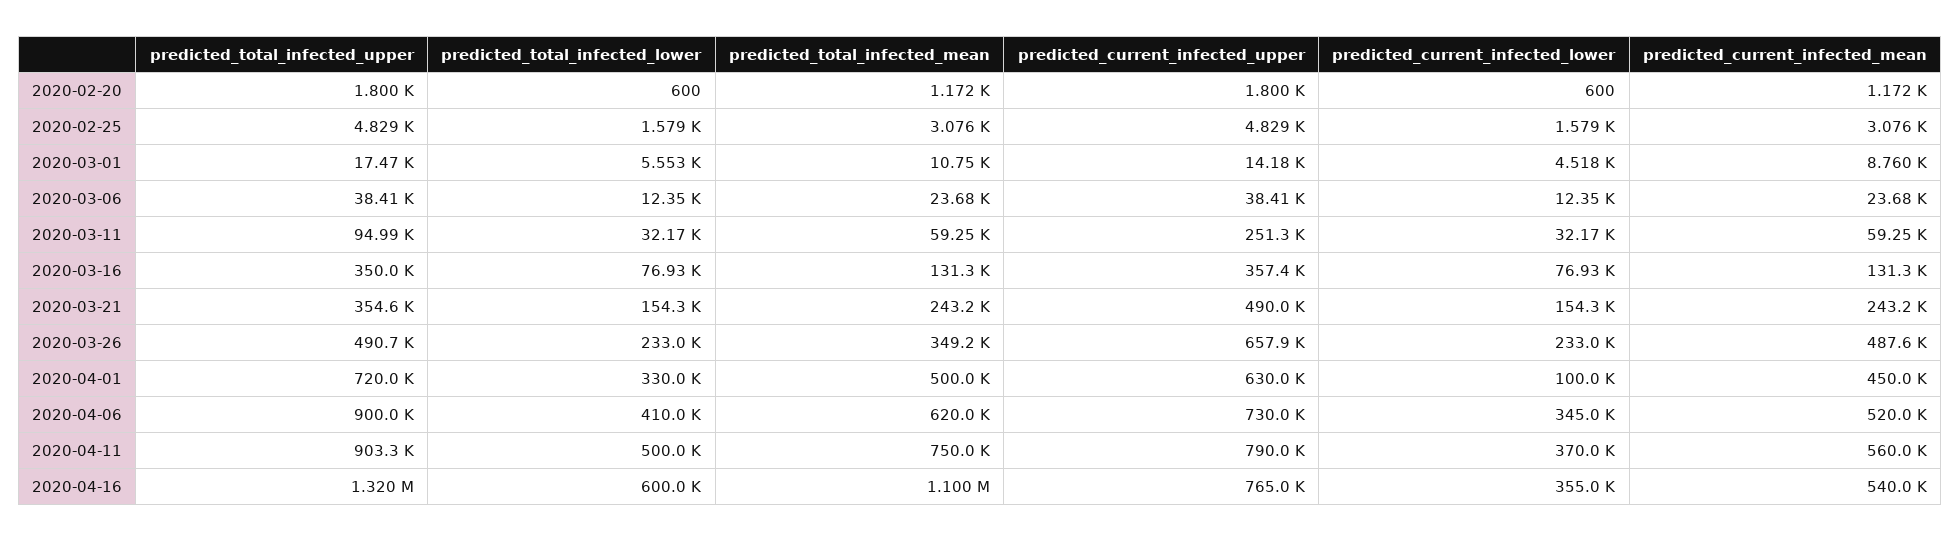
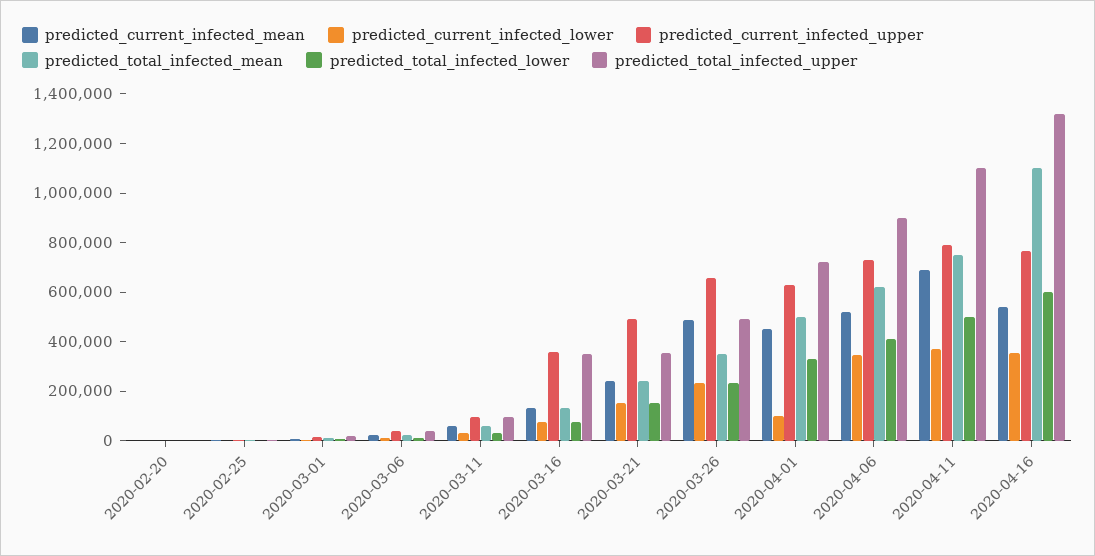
predicted_current_infected_upper, 2020-03-11: 251300 -> 100000
predicted_total_infected_upper, 2020-04-11: 903300 -> 1100000
predicted_current_infected_mean, 2020-04-11: 560000 -> 700000

